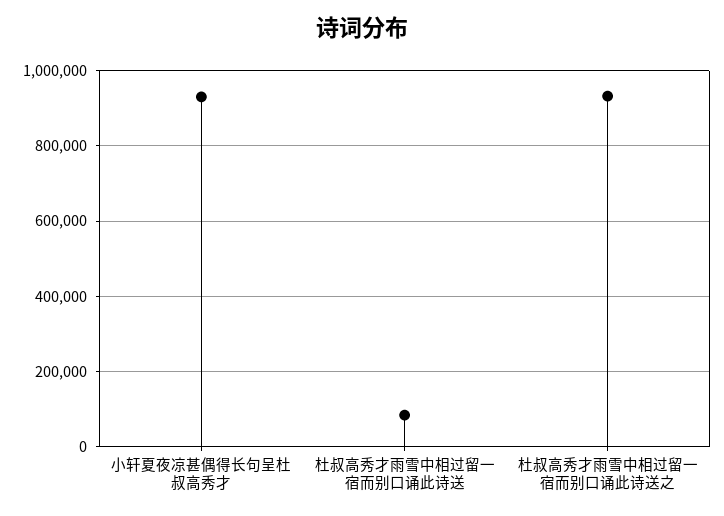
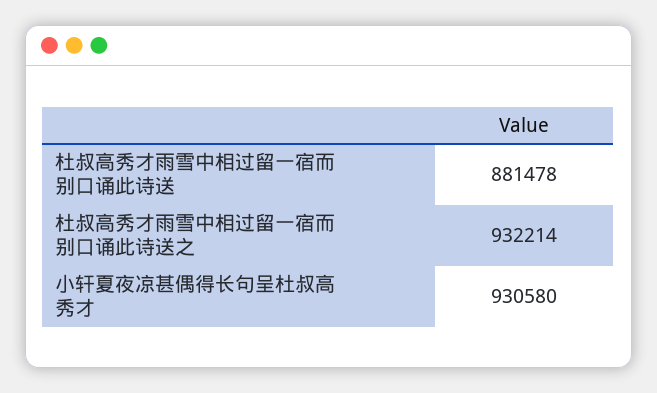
杜叔高秀才雨雪中相过留一宿而别口诵此诗送: 80000 -> 881478

